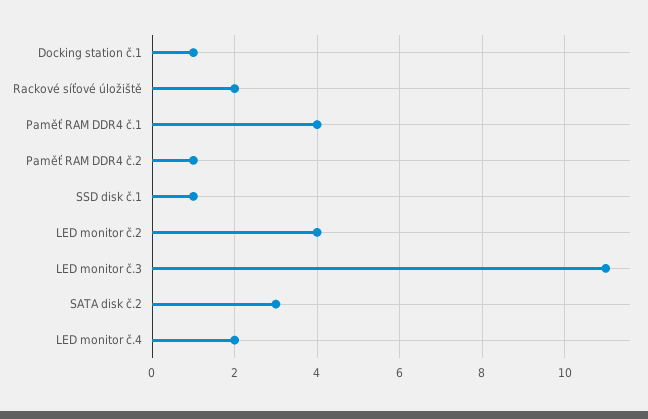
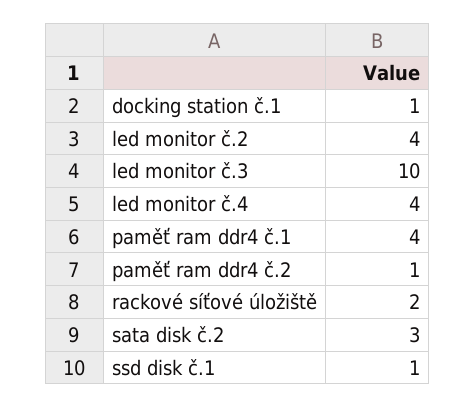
LED monitor č.3: 11 -> 10
LED monitor č.4: 2 -> 4

